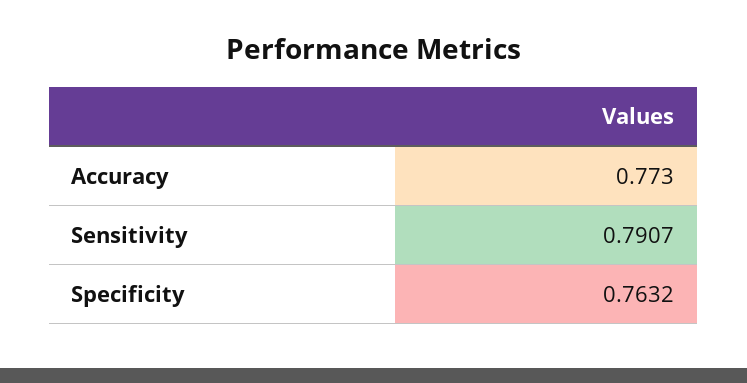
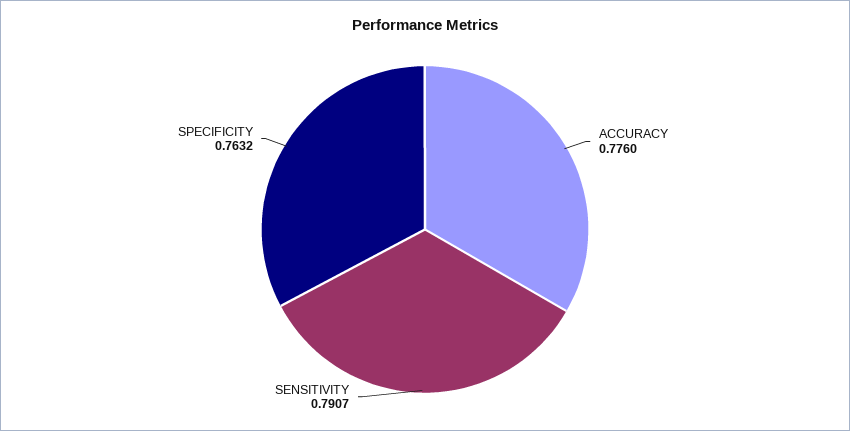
Accuracy: 0.773 -> 0.776

